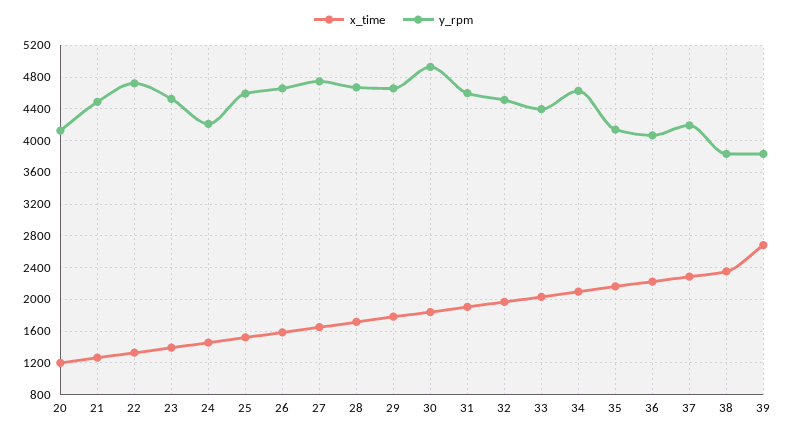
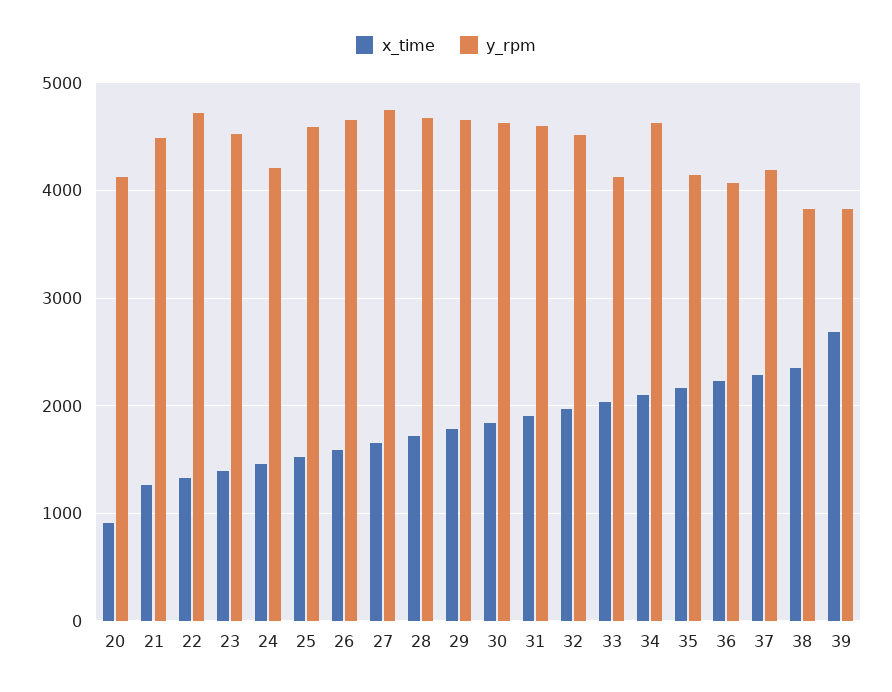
x_time, 20: 1200 -> 900
y_rpm, 30: 4900 -> 4600
y_rpm, 33: 4400 -> 4100

